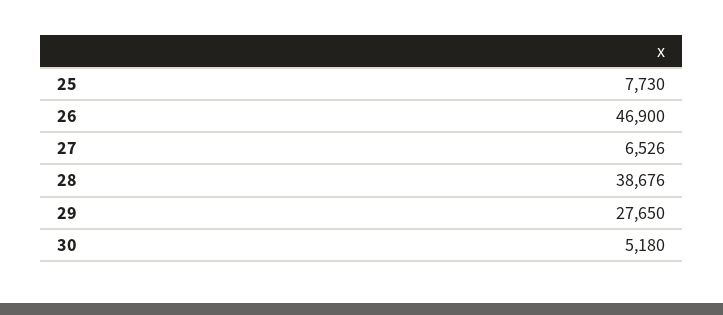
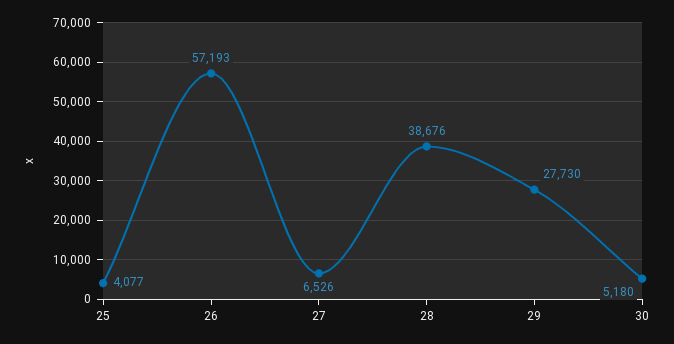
25: 7730 -> 4077
26: 46900 -> 57193
29: 27650 -> 27730

